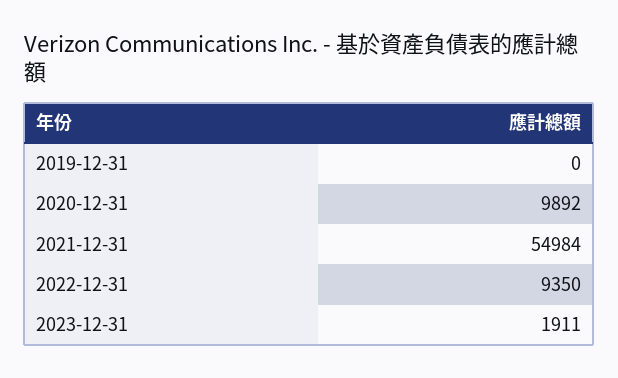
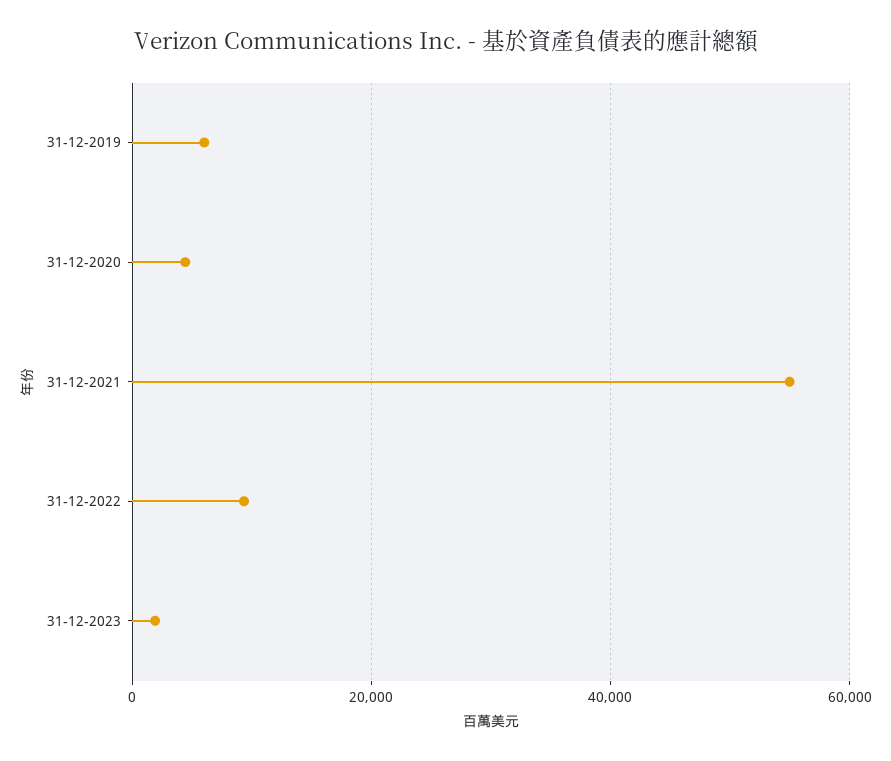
2019-12-31: 0 -> 6000
2020-12-31: 9892 -> 4000

